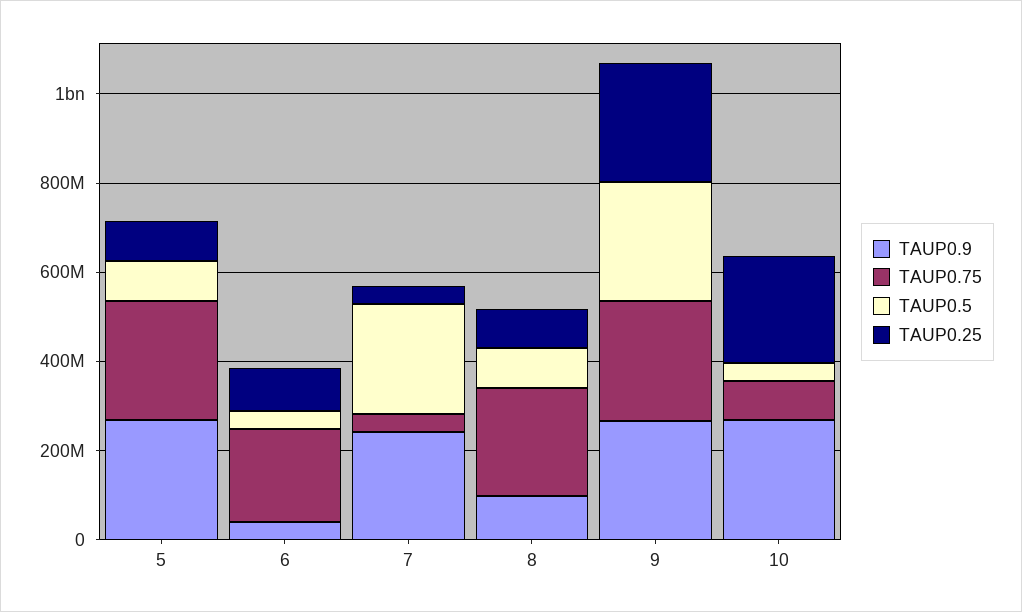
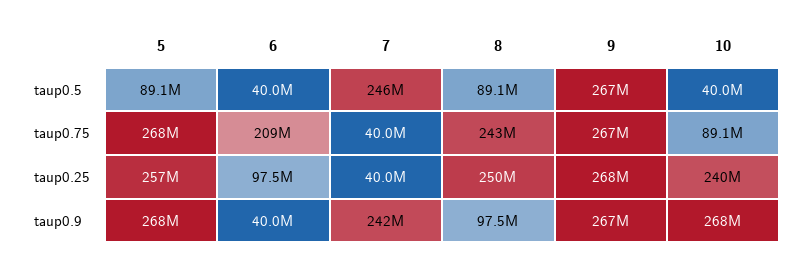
TAUP0.25, 5: 100000000 -> 257000000
TAUP0.25, 8: 100000000 -> 250000000

